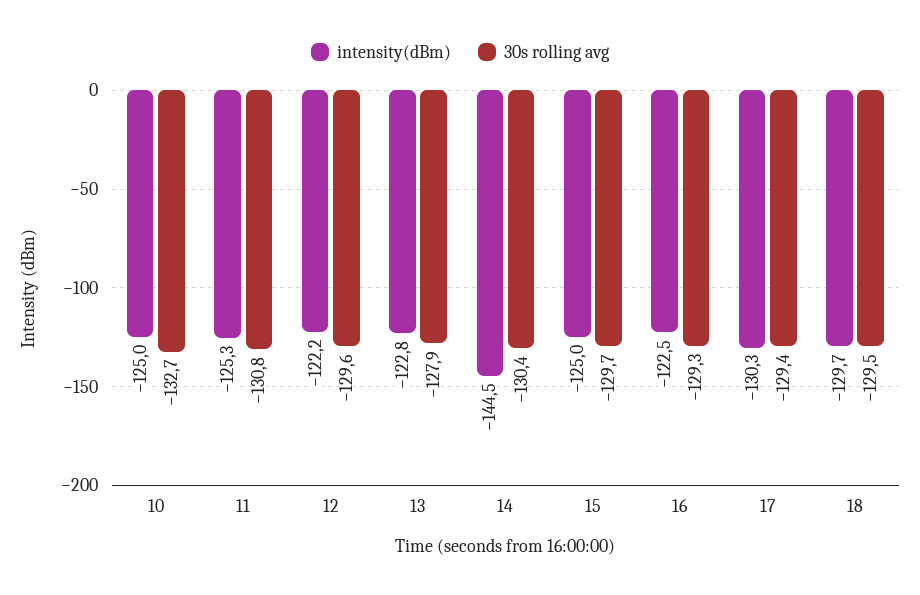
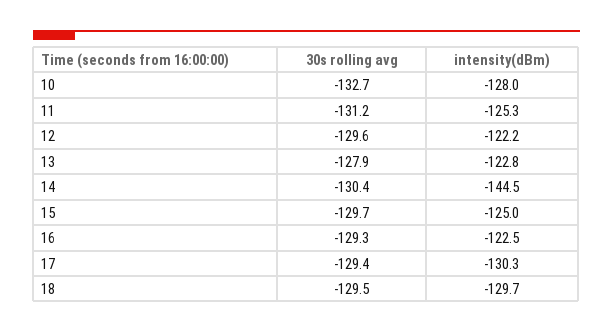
intensity(dBm), 10: -125 -> -128
30s rolling avg, 11: -130.8 -> -131.2

